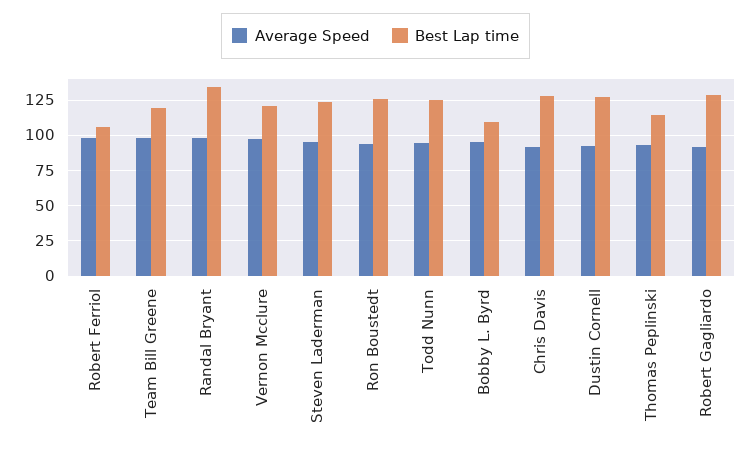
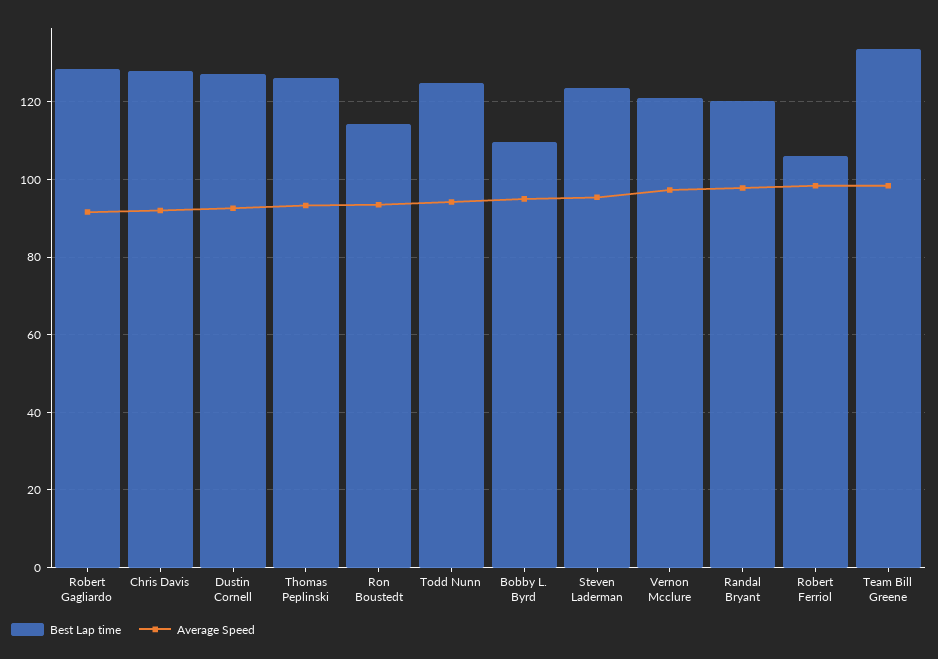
Best Lap time, Team Bill Greene: 120 -> 134
Best Lap time, Randal Bryant: 135 -> 120
Best Lap time, Ron Boustedt: 125 -> 114
Best Lap time, Thomas Peplinski: 115 -> 126

